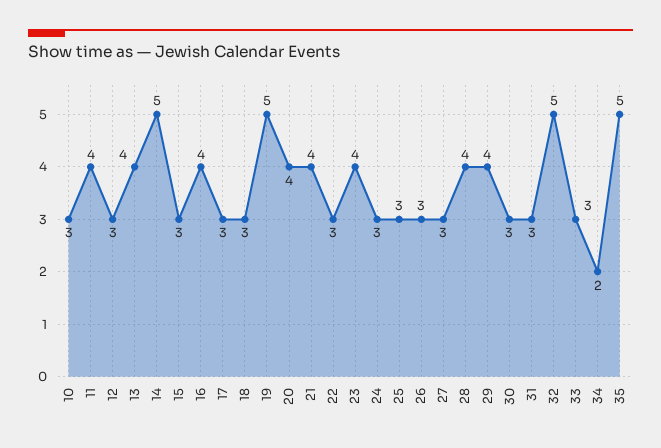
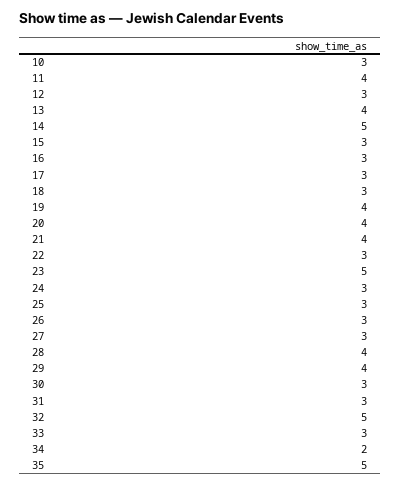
16: 4 -> 3
19: 5 -> 4
23: 4 -> 5

